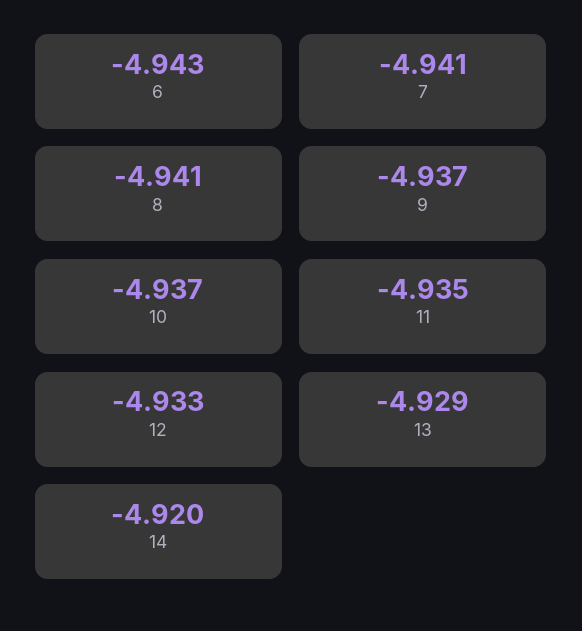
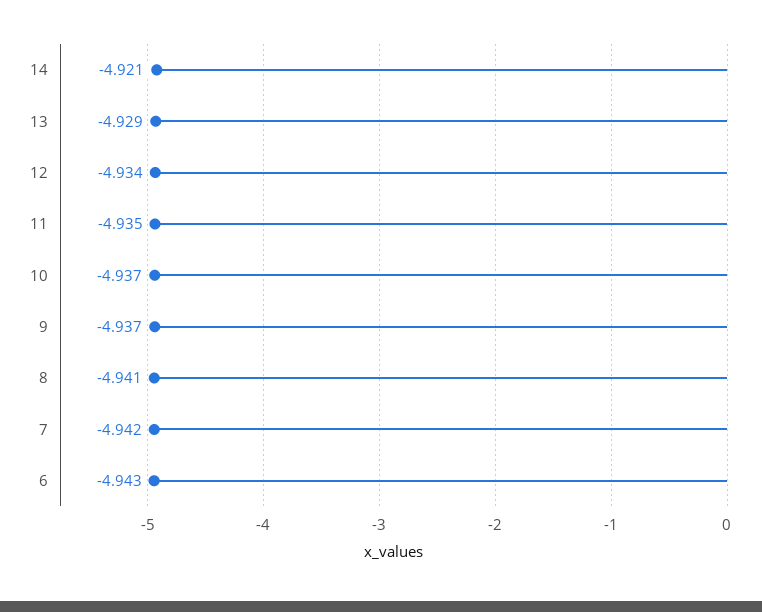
7: -4.941 -> -4.942
12: -4.933 -> -4.934
14: -4.92 -> -4.921

